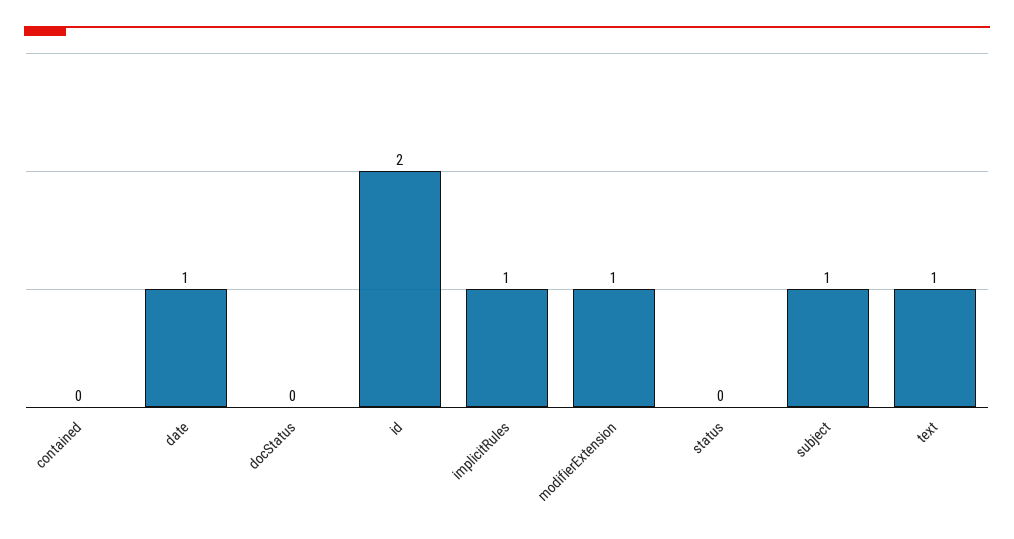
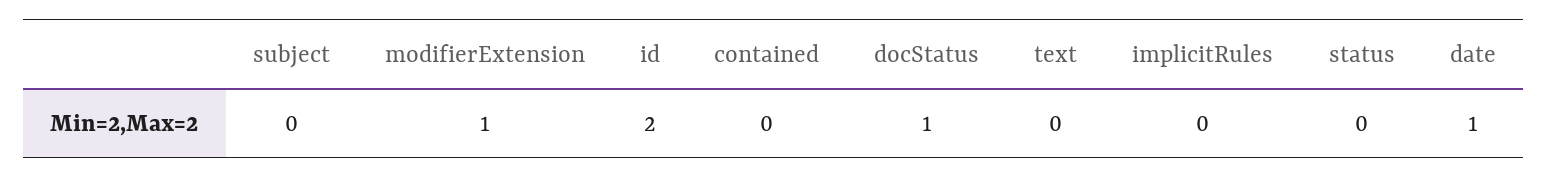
docStatus: 0 -> 1
implicitRules: 1 -> 0
subject: 1 -> 0
text: 1 -> 0

